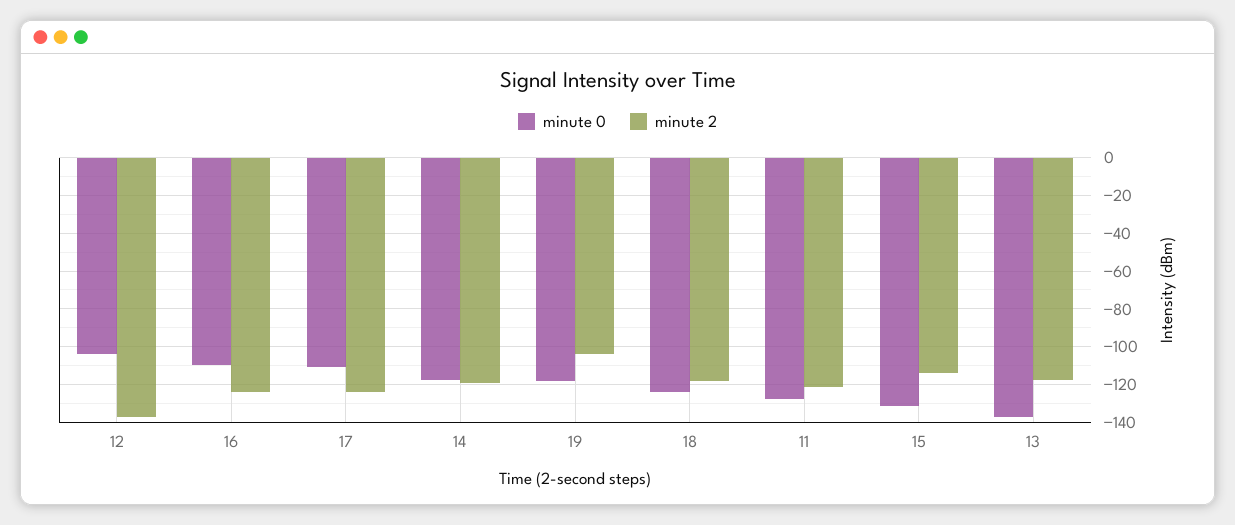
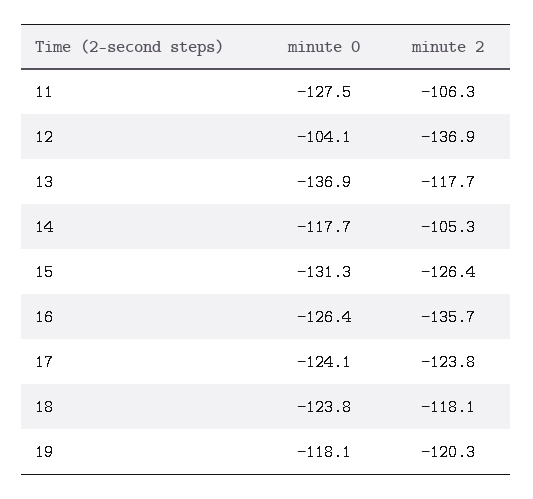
minute 0, 16: -110 -> -126.4
minute 2, 16: -125 -> -135.7
minute 0, 17: -110 -> -124.1
minute 2, 14: -120 -> -105.3
minute 2, 19: -105 -> -120.3
minute 2, 11: -120 -> -106.3
minute 2, 15: -115 -> -126.4

